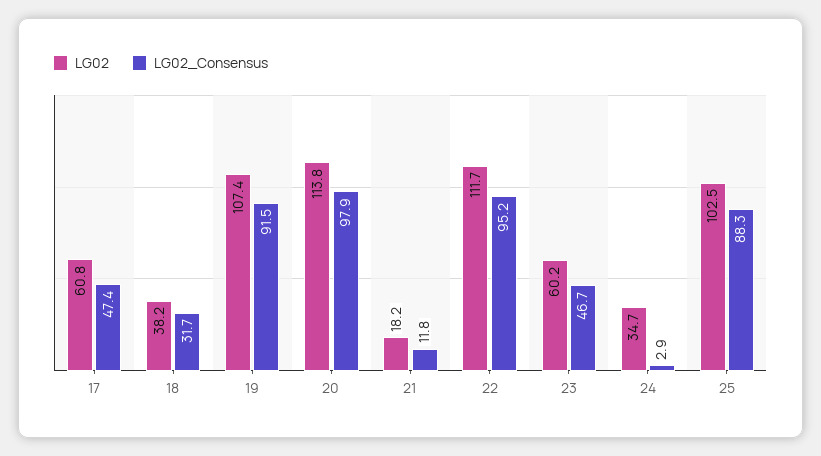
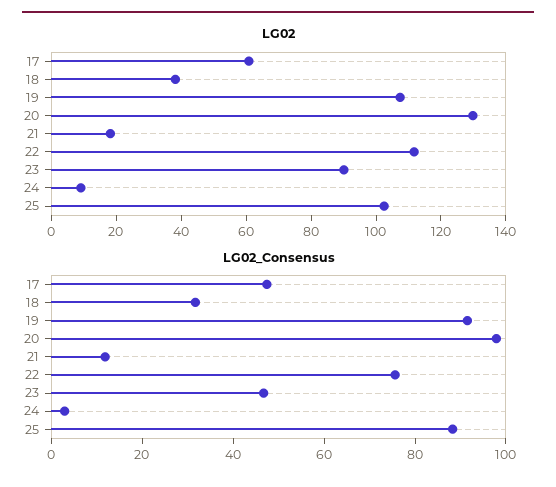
LG02, 20: 113.8 -> 130
LG02_Consensus, 22: 95.2 -> 75
LG02, 23: 60.2 -> 90
LG02, 24: 34.7 -> 10

